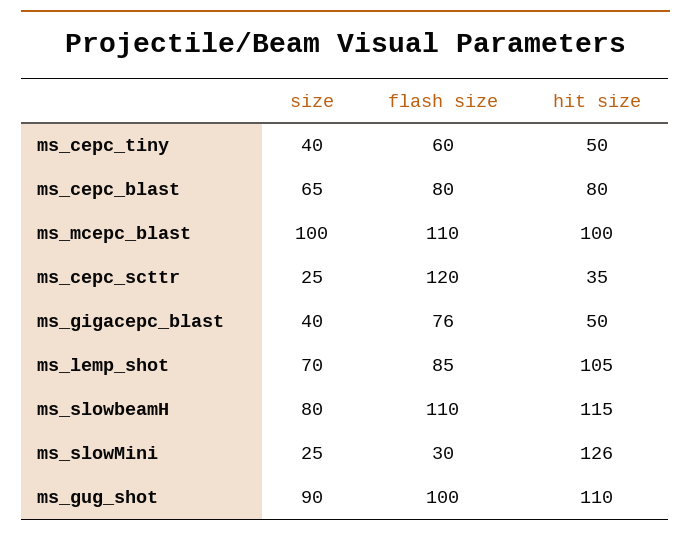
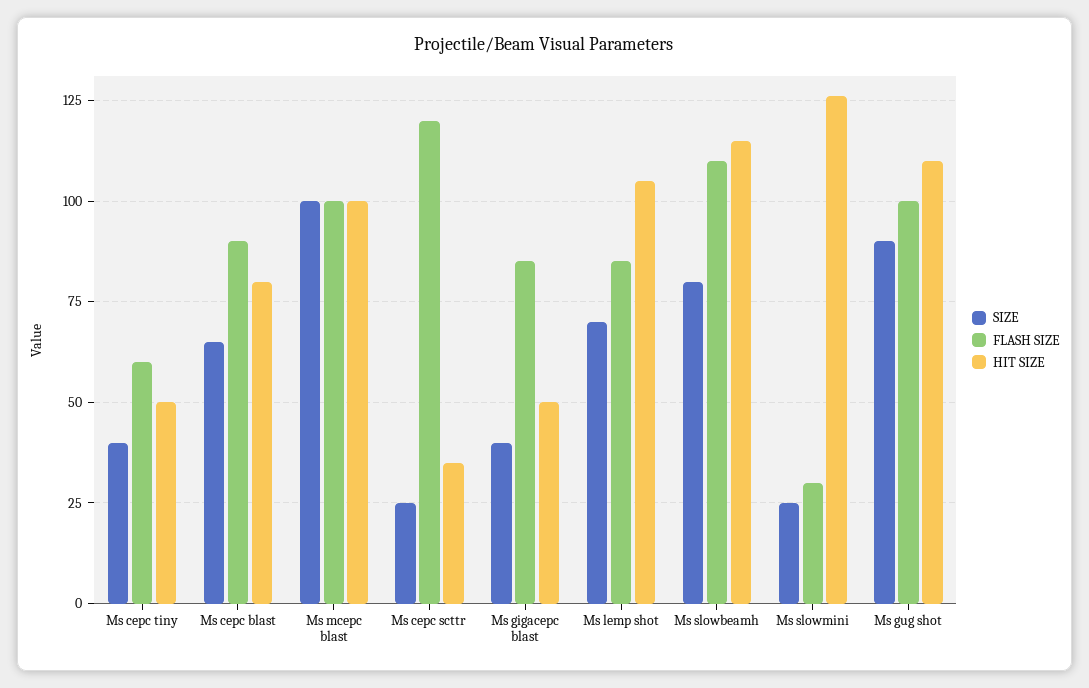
flash size, ms_cepc_blast: 80 -> 90
flash size, ms_mcepc_blast: 110 -> 100
flash size, ms_gigacepc_blast: 76 -> 85

